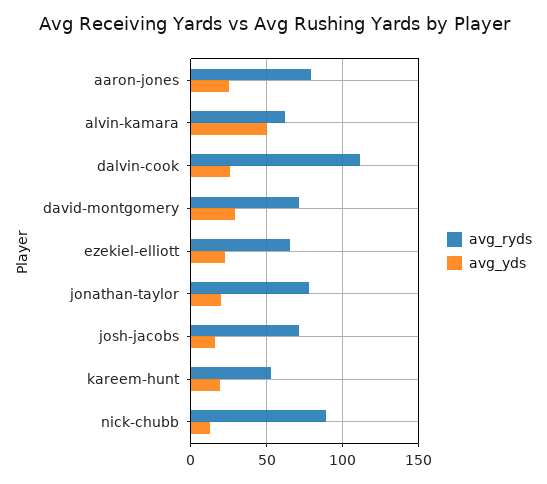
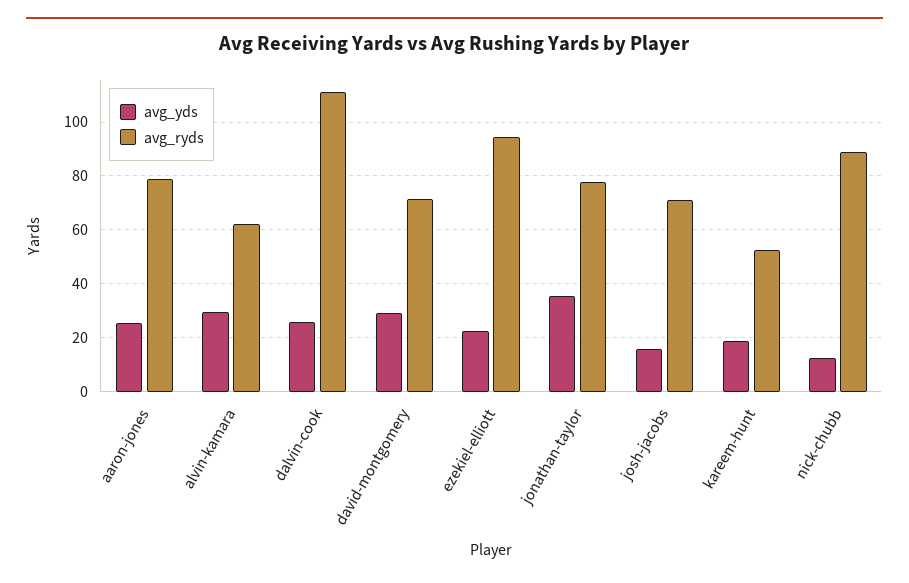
avg_yds, alvin-kamara: 50 -> 30
avg_ryds, ezekiel-elliott: 65 -> 95
avg_yds, jonathan-taylor: 20 -> 35

